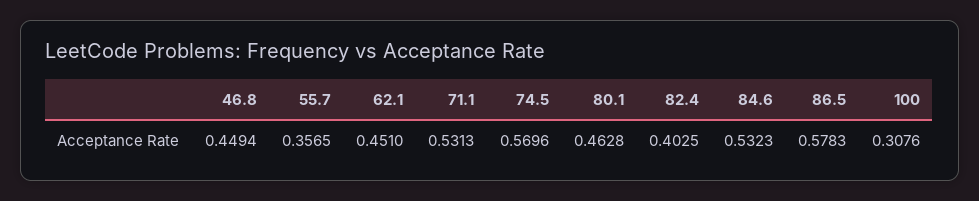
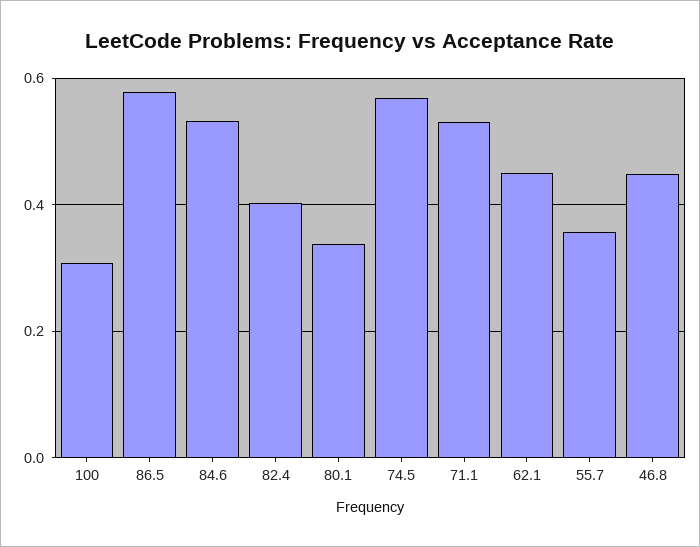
80.1: 0.4628 -> 0.34

